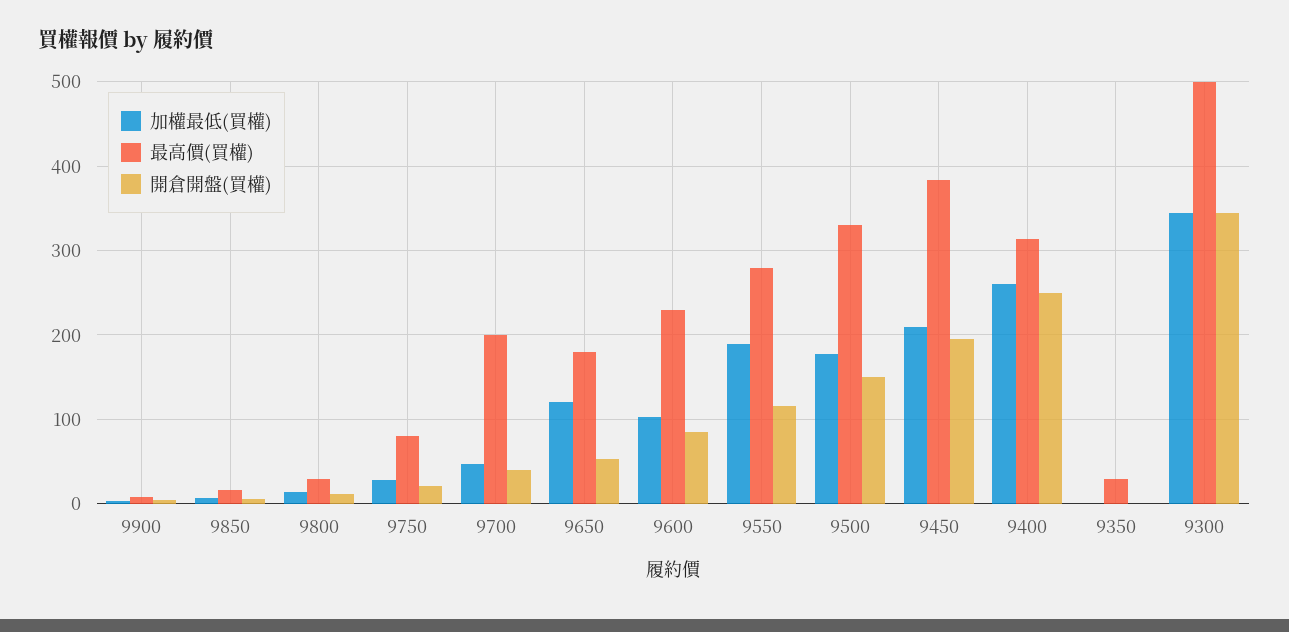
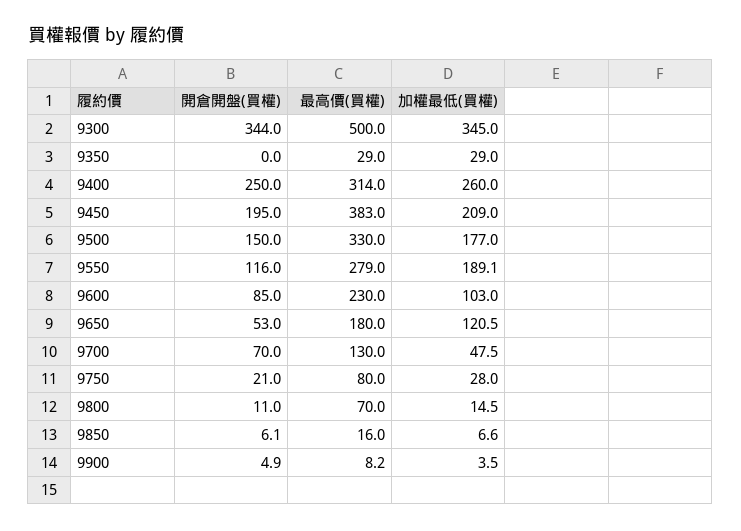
最高價(買權), 9800: 30 -> 70
最高價(買權), 9700: 200 -> 130
開倉開盤(買權), 9700: 40 -> 70
加權最低(買權), 9350: 0 -> 29

